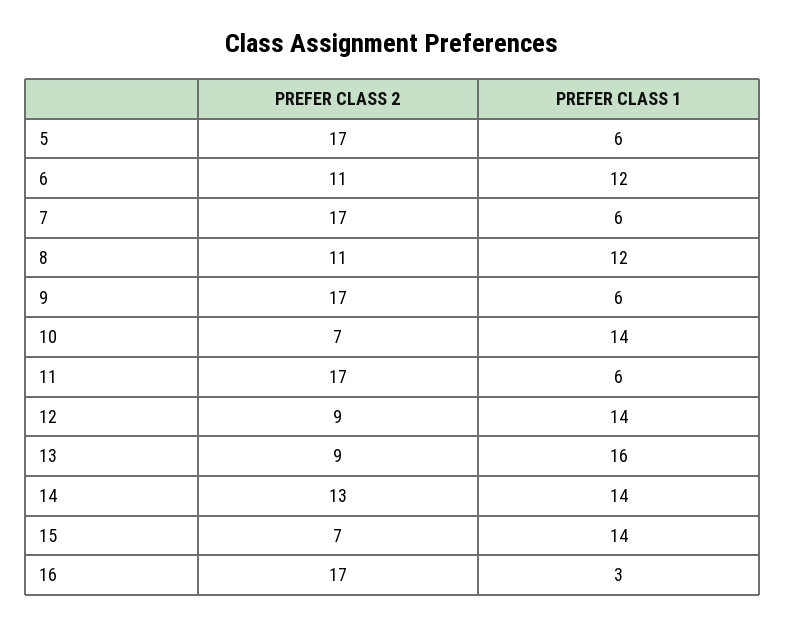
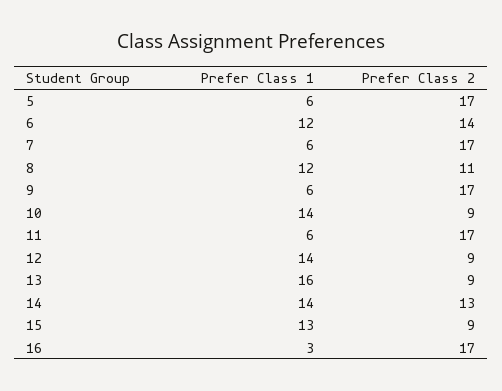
PREFER CLASS 2, 6: 11 -> 14
PREFER CLASS 2, 10: 7 -> 9
PREFER CLASS 2, 15: 7 -> 9
PREFER CLASS 1, 15: 14 -> 13

